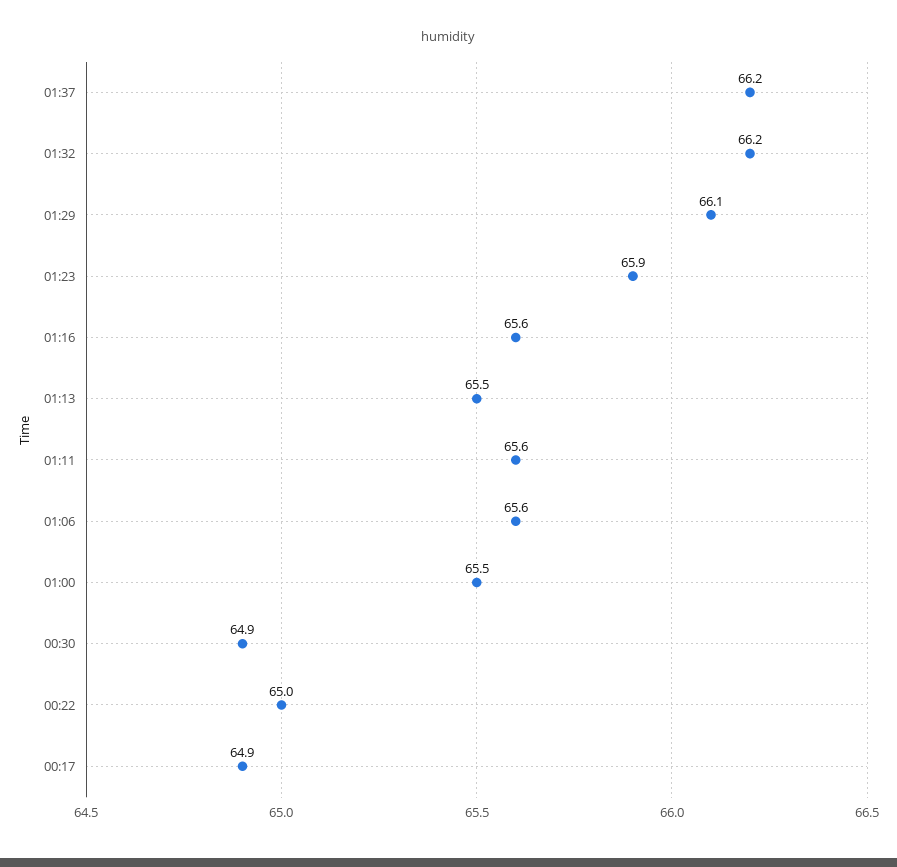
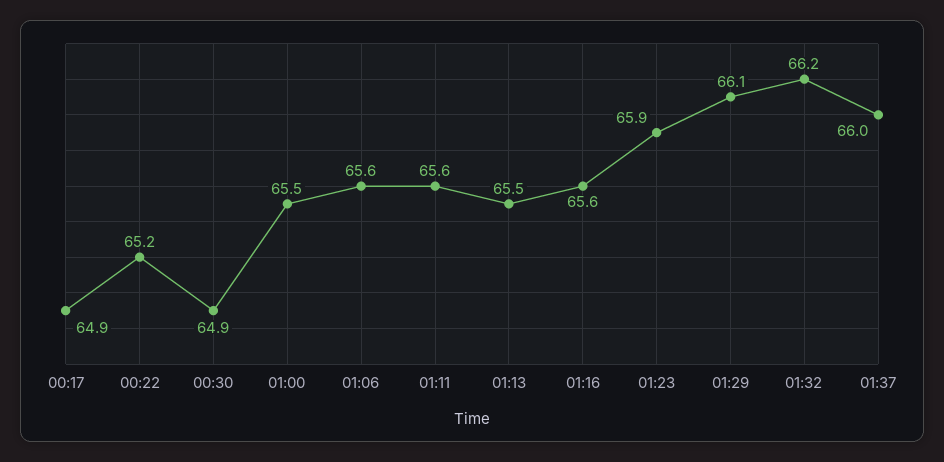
01:37: 66.2 -> 66
00:22: 65 -> 65.2

